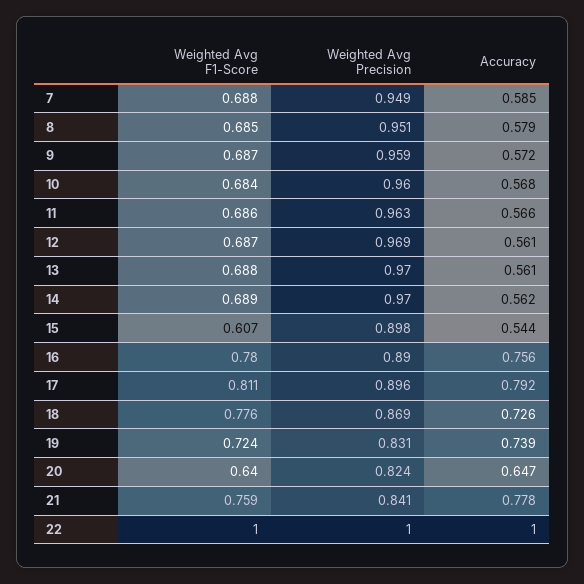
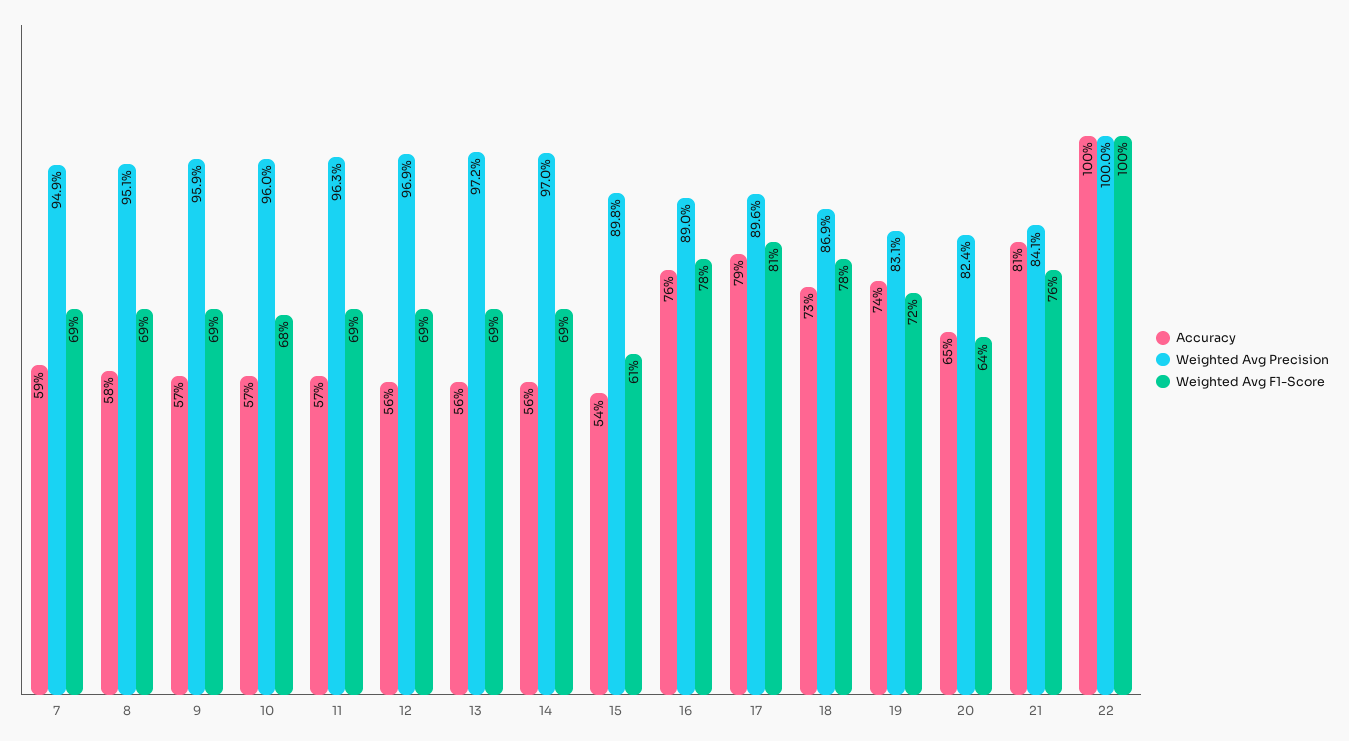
Weighted Avg Precision, 13: 0.97 -> 0.972
Accuracy, 21: 0.778 -> 0.81

